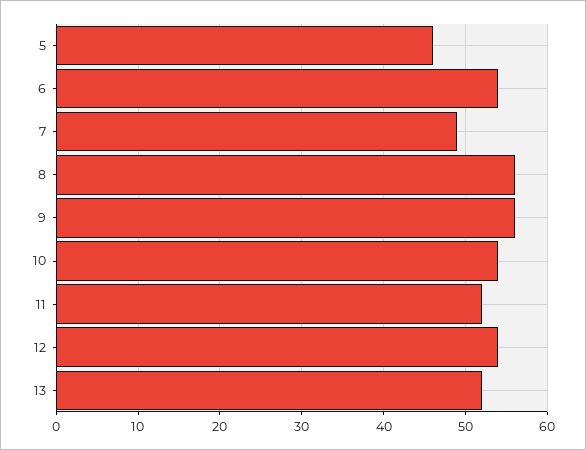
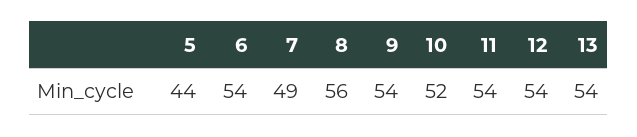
5: 46 -> 44
9: 56 -> 54
10: 54 -> 52
11: 52 -> 54
13: 52 -> 54

